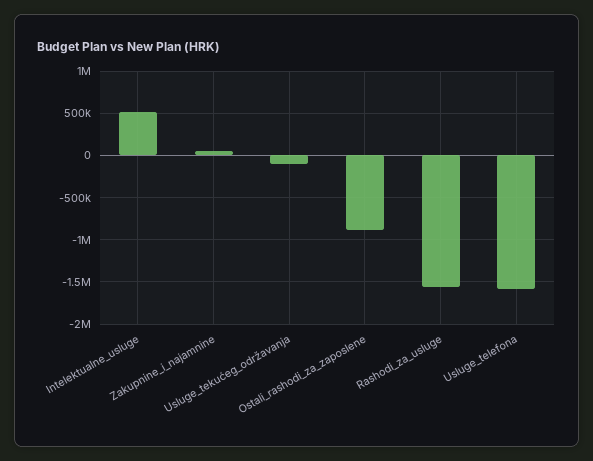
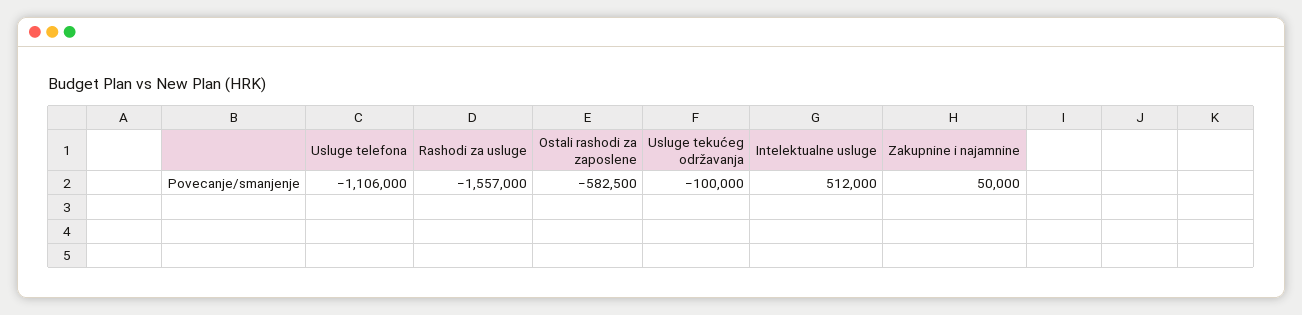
Ostali_rashodi_za_zaposlene: -900000 -> -582500
Usluge_telefona: -1600000 -> -1106000

